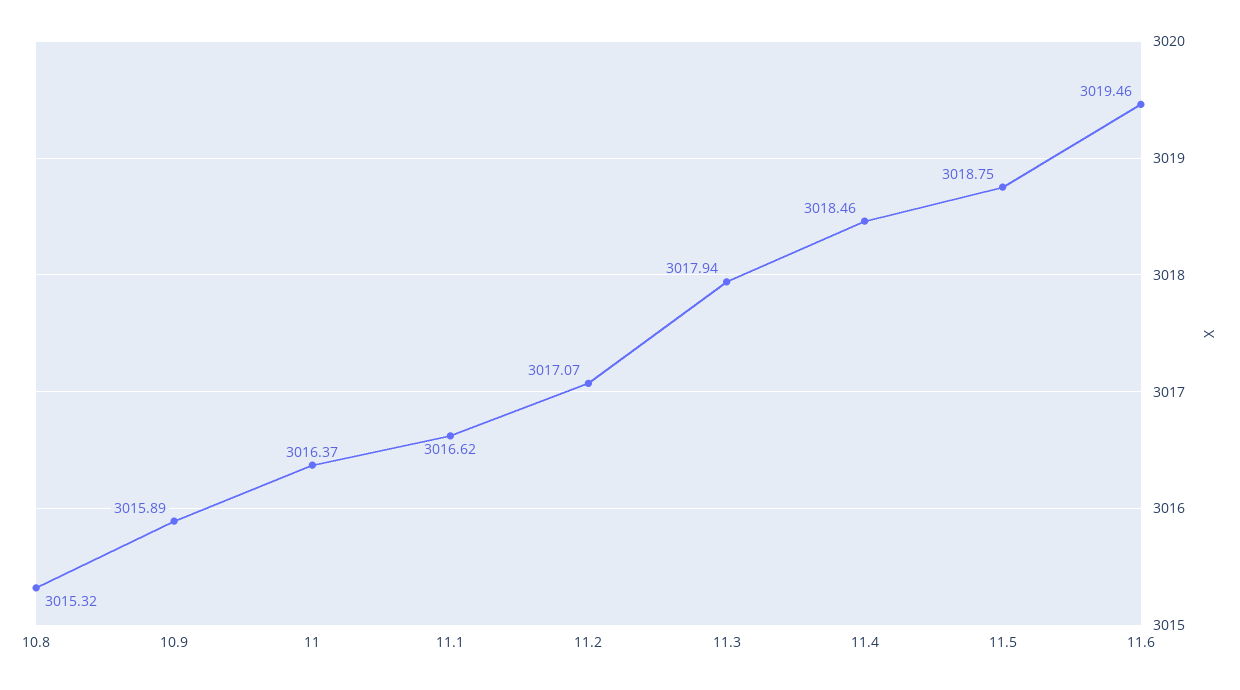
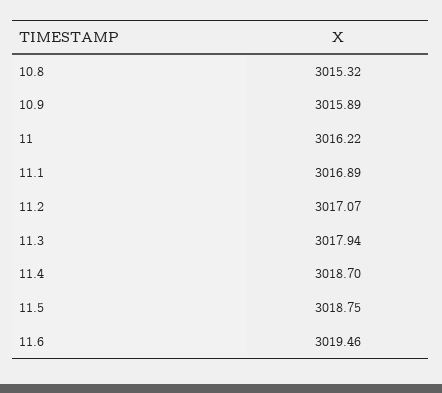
11: 3016.37 -> 3016.22
11.1: 3016.62 -> 3016.89
11.4: 3018.46 -> 3018.7

